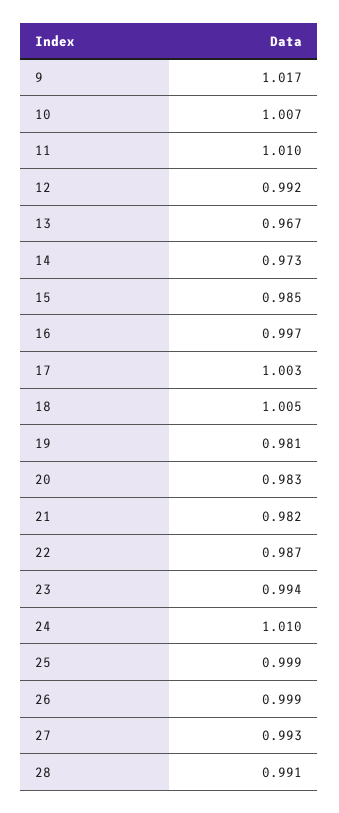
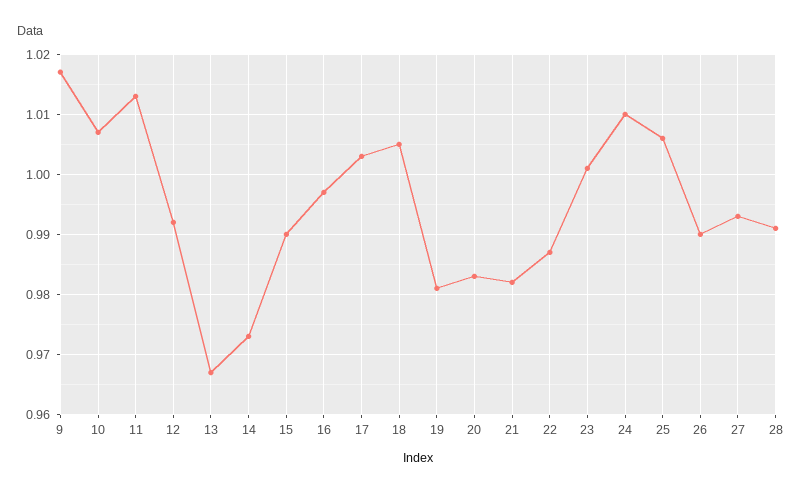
11: 1.01 -> 1.013
15: 0.985 -> 0.99
23: 0.994 -> 1.001
25: 0.999 -> 1.006
26: 0.999 -> 0.99

